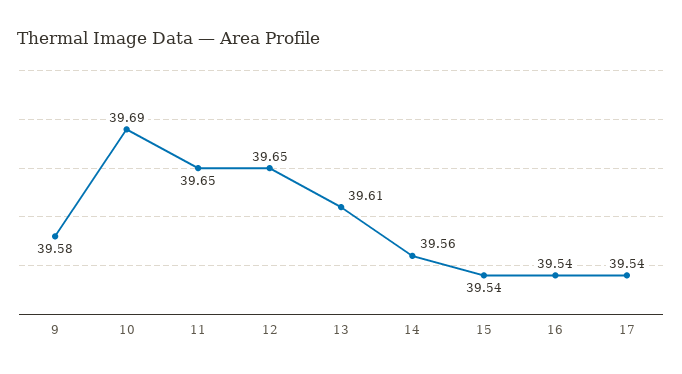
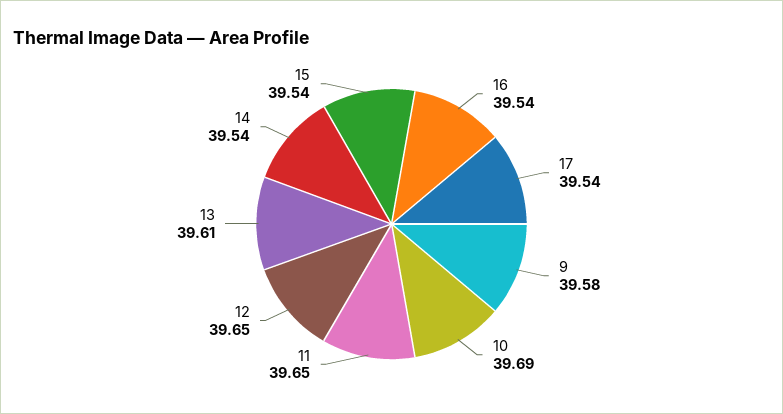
14: 39.56 -> 39.54

